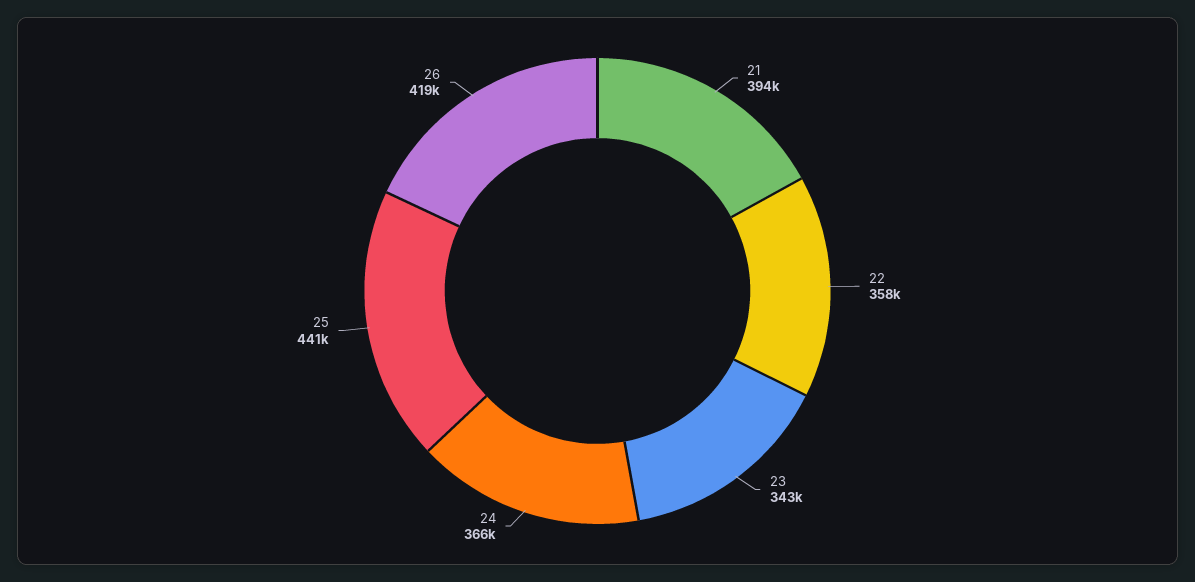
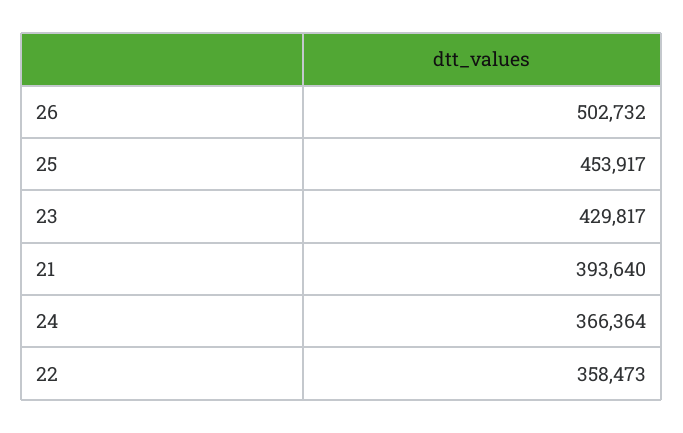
23: 343000 -> 429817
25: 441000 -> 453917
26: 419000 -> 502732

